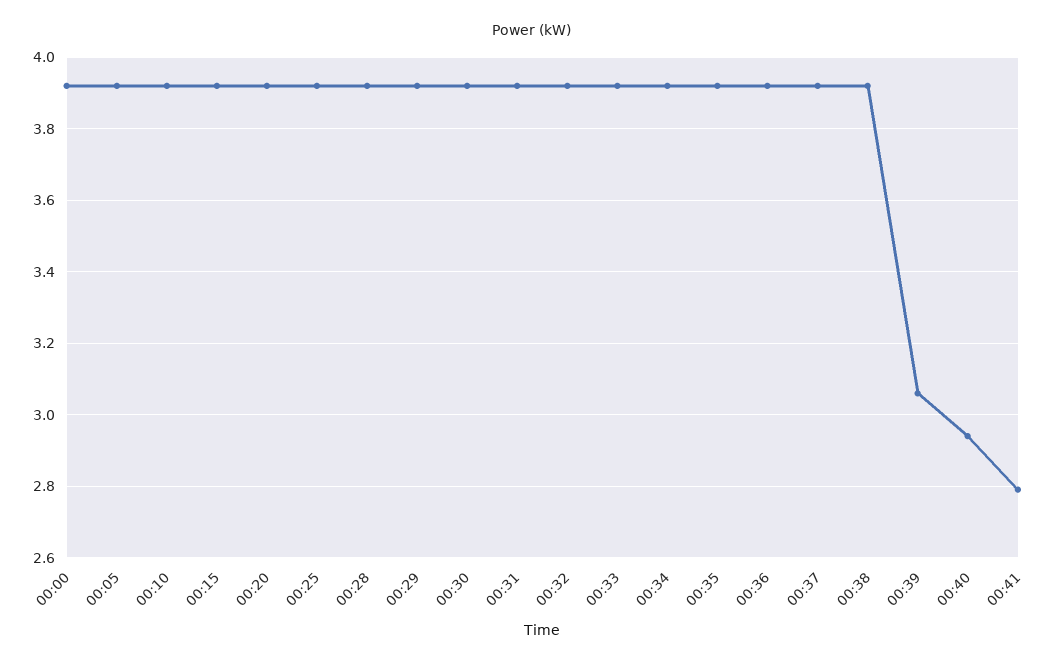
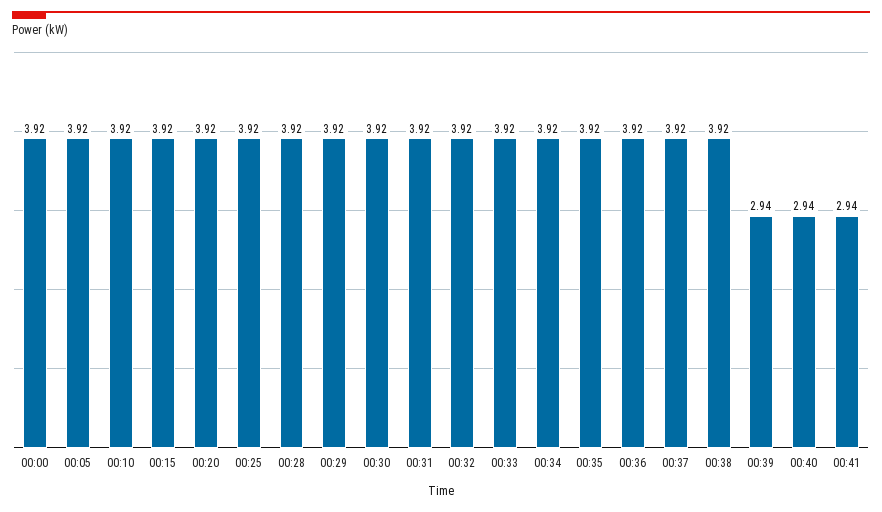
00:39: 3.05 -> 2.94
00:41: 2.8 -> 2.94

